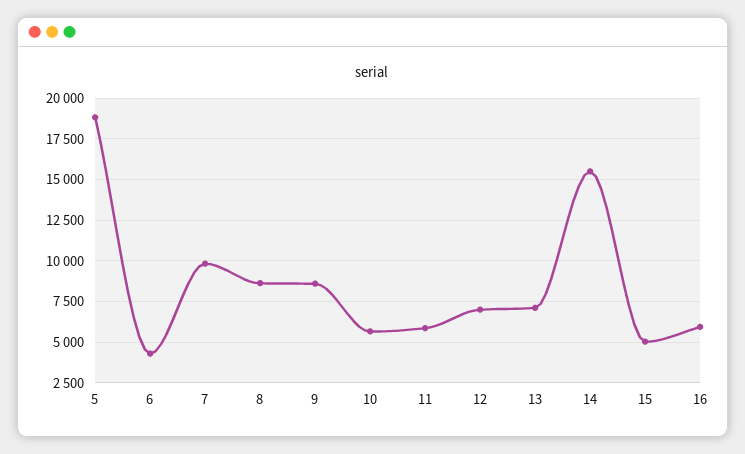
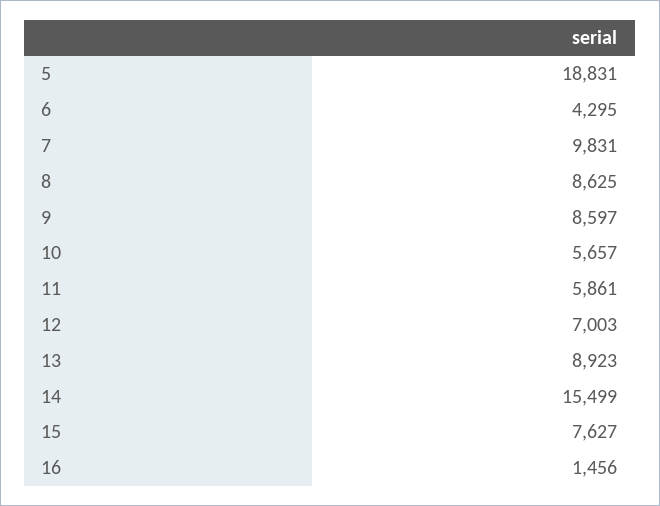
13: 7000 -> 8923
15: 5000 -> 7627
16: 6000 -> 1456

